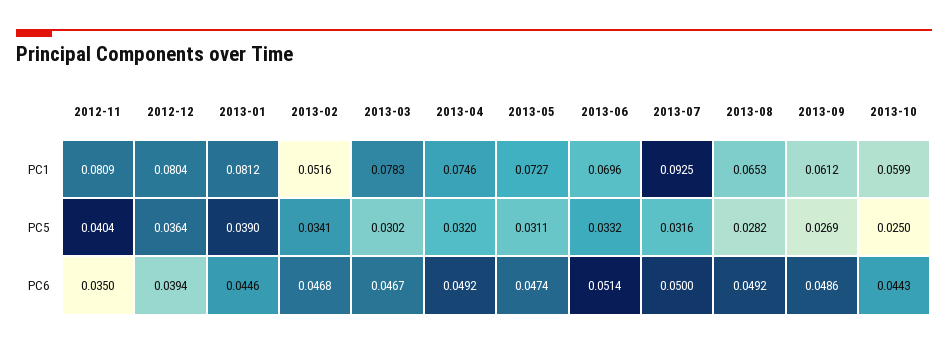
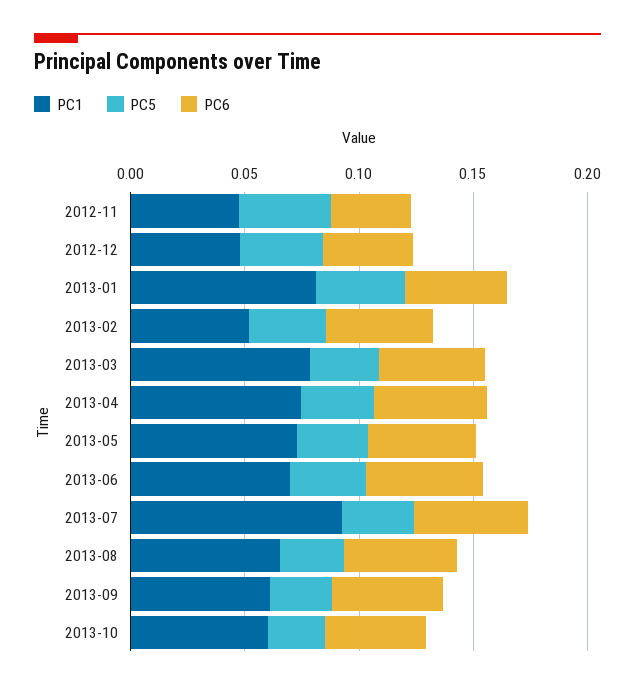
PC1, 2012-11: 0.0809 -> 0.05
PC1, 2012-12: 0.0804 -> 0.05

